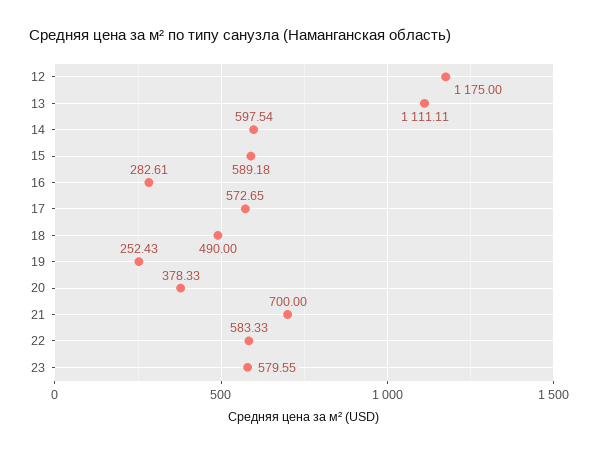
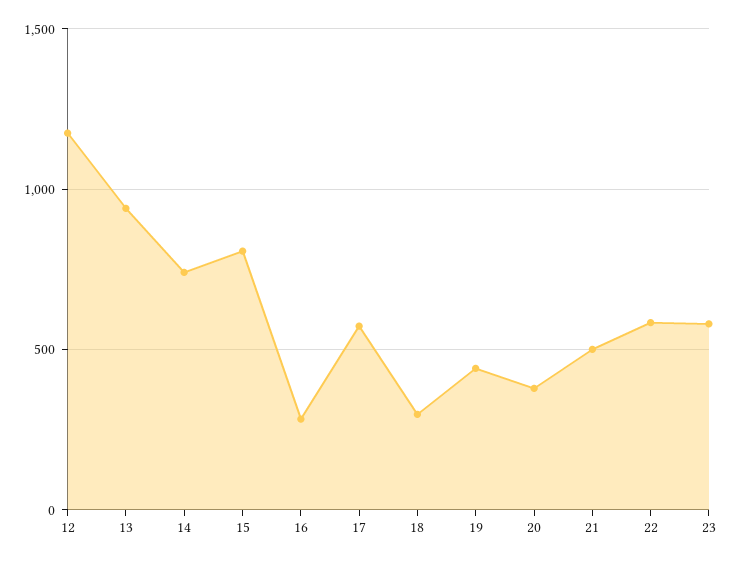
13: 1111.11 -> 950
14: 597.54 -> 750
15: 589.18 -> 800
18: 490 -> 300
19: 252.43 -> 450
21: 700 -> 500

